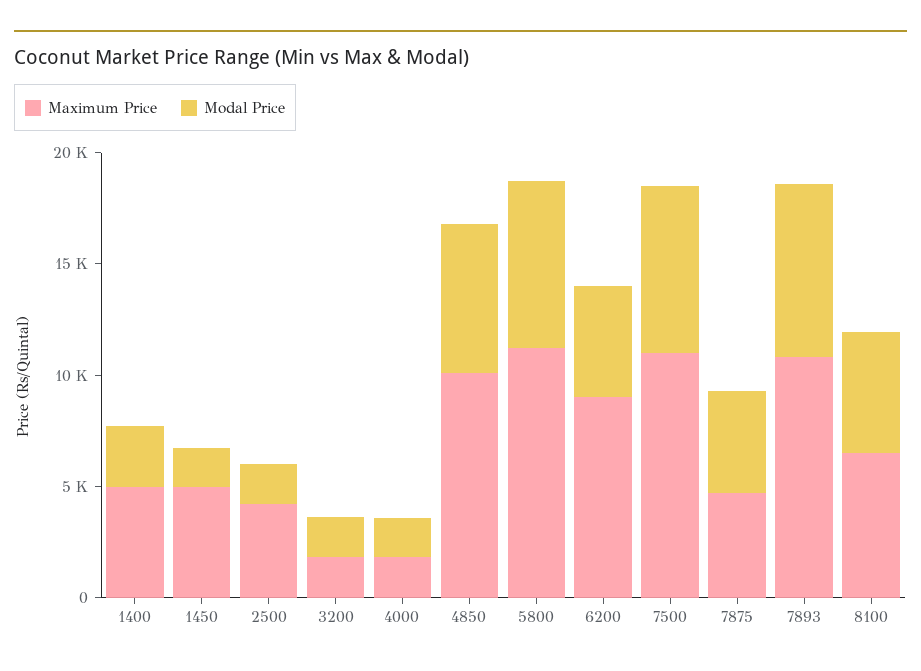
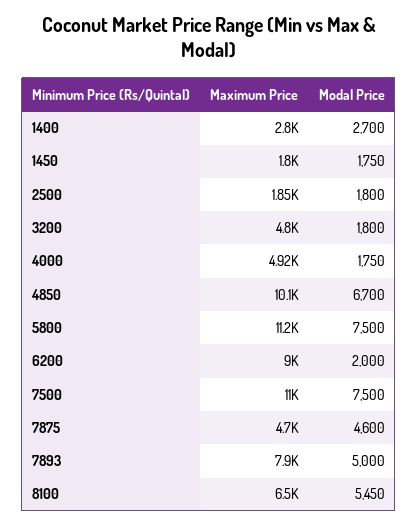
Maximum Price, 1400: 5000 -> 2800
Maximum Price, 1450: 5000 -> 1800
Maximum Price, 2500: 4000 -> 1850
Maximum Price, 3200: 2000 -> 4800
Maximum Price, 4000: 2000 -> 4920
Modal Price, 6200: 5000 -> 2000
Maximum Price, 7893: 11000 -> 7900
Modal Price, 7893: 8000 -> 5000

